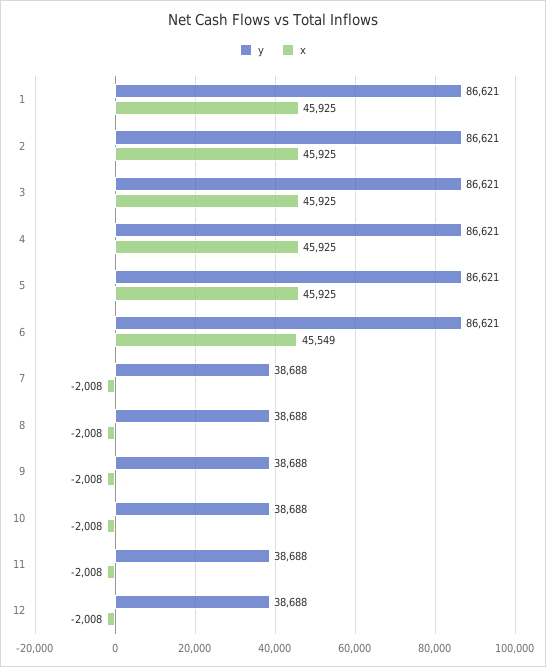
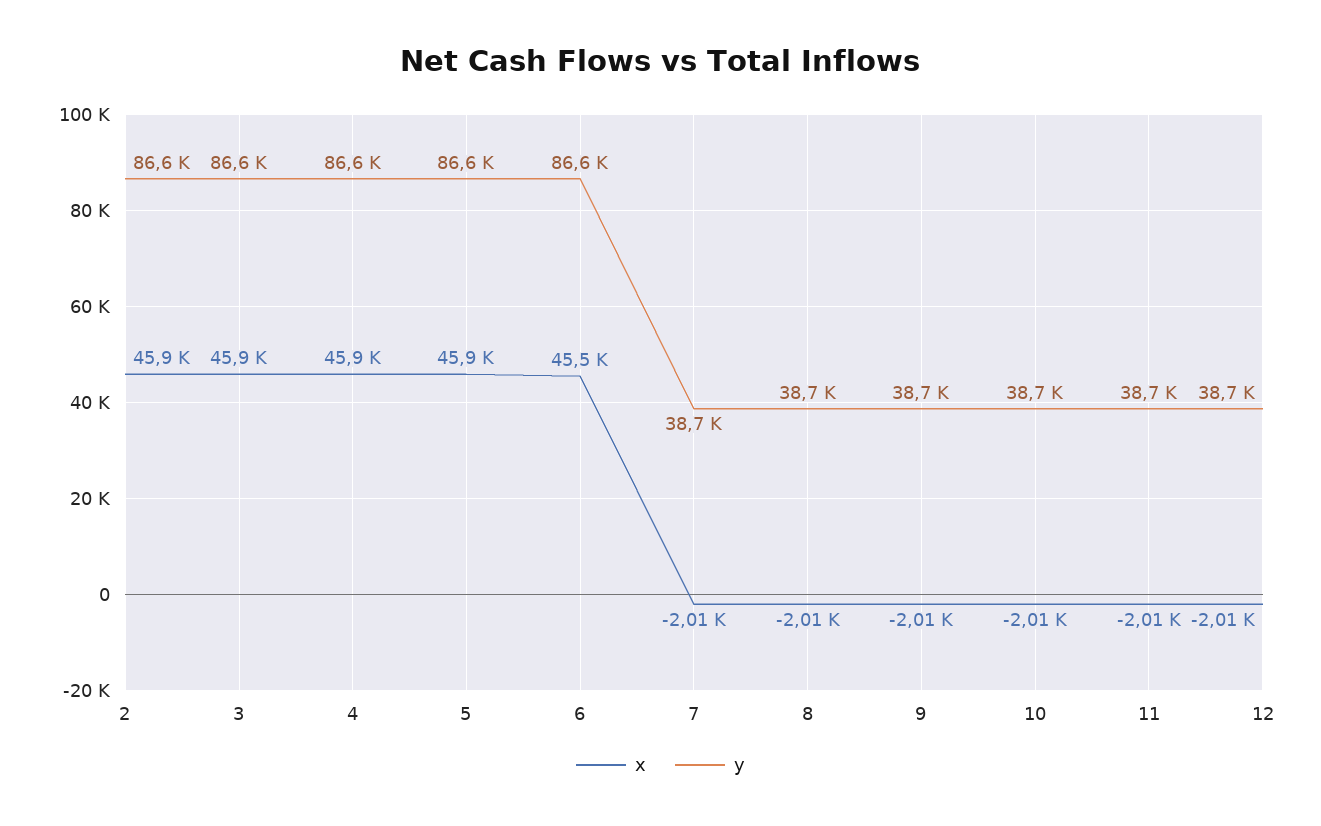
y, 1: 86621 -> none
x, 1: 45925 -> none

